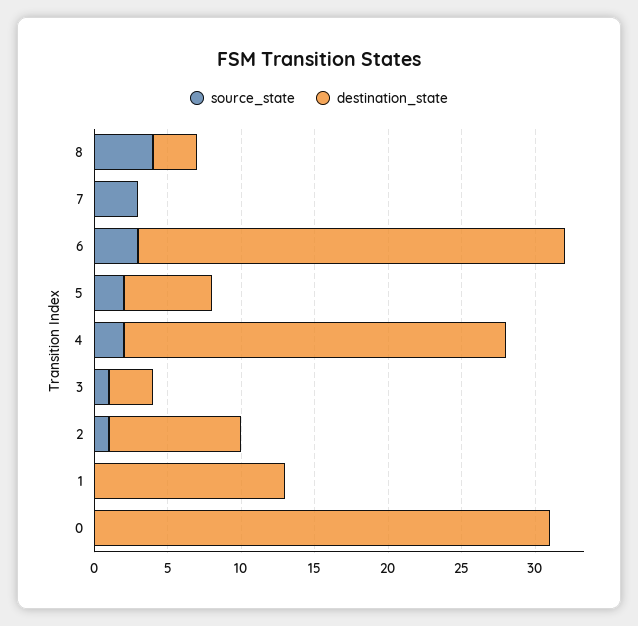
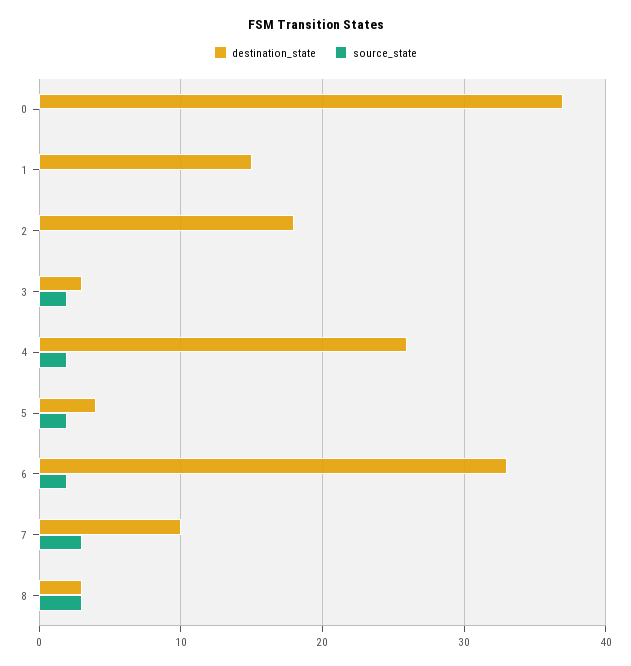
source_state, 8: 4 -> 3
destination_state, 7: 0 -> 10
source_state, 6: 3 -> 2
destination_state, 6: 29 -> 33
destination_state, 5: 6 -> 4
source_state, 3: 1 -> 2
source_state, 2: 1 -> 0
destination_state, 2: 9 -> 18
destination_state, 1: 13 -> 15
destination_state, 0: 31 -> 37

